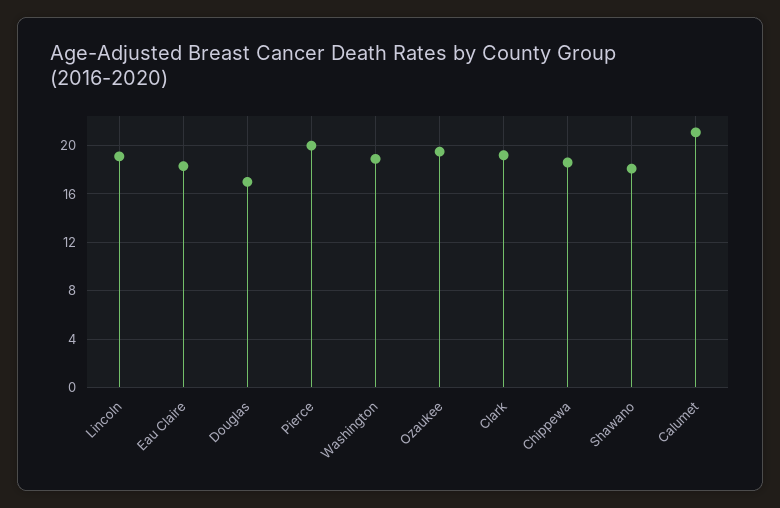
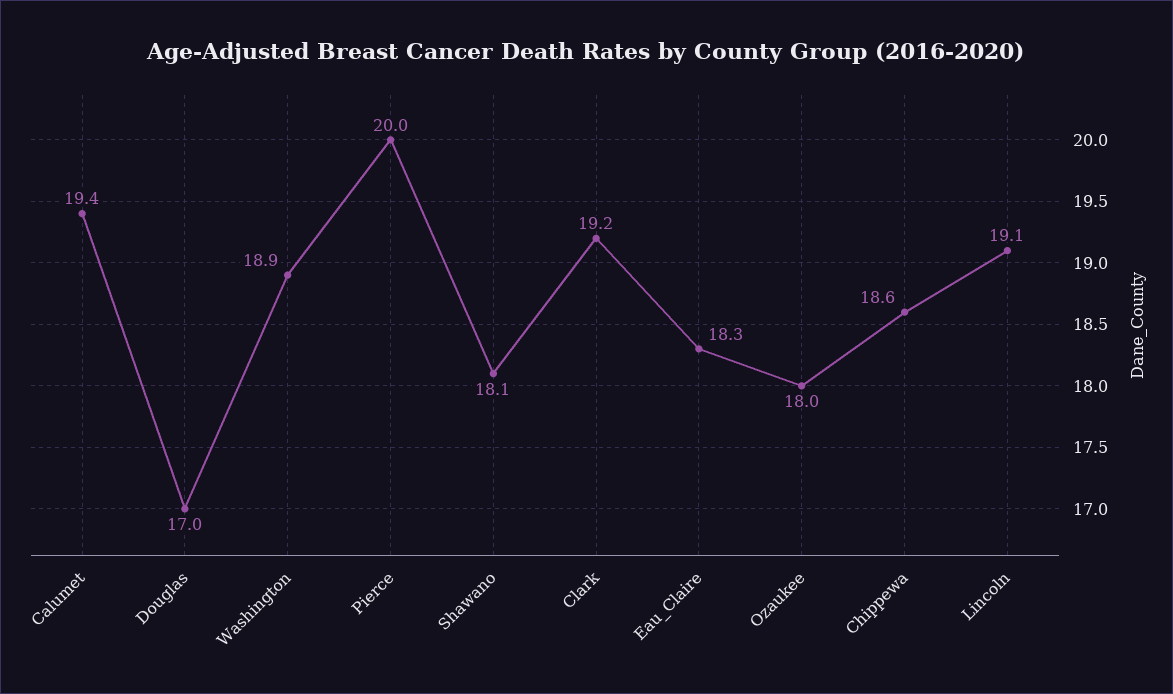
Ozaukee: 19.5 -> 18
Calumet: 21 -> 19.4

